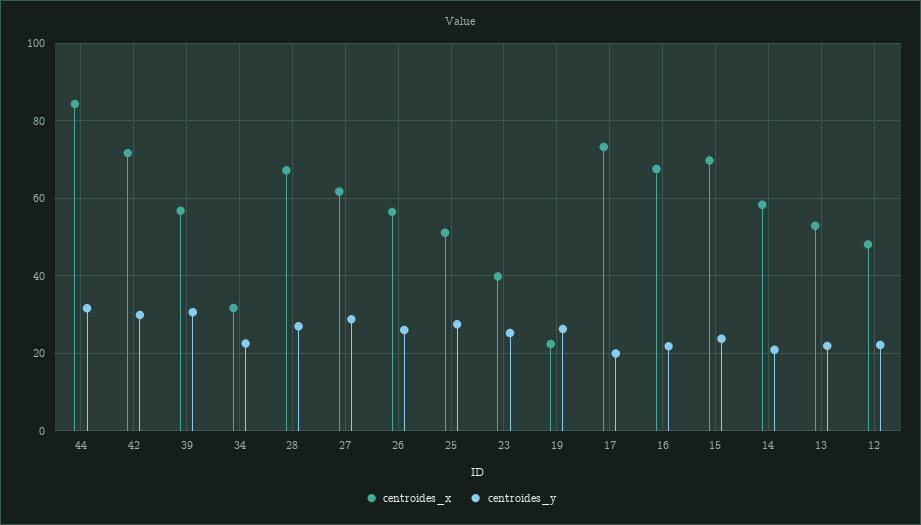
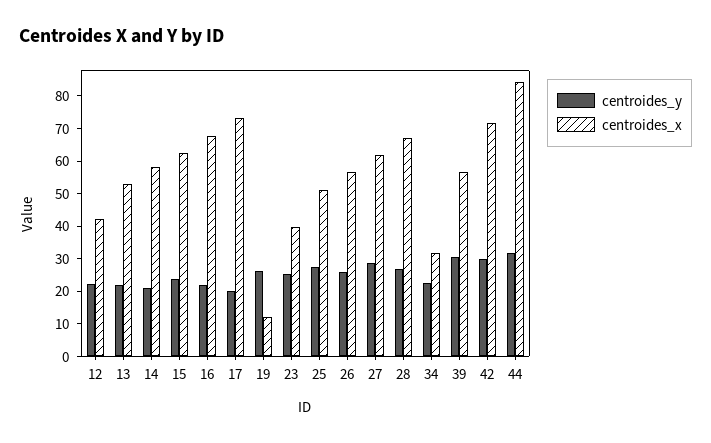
centroides_x, 19: 22 -> 12.5
centroides_x, 15: 70 -> 62.5
centroides_x, 12: 48 -> 42.5

